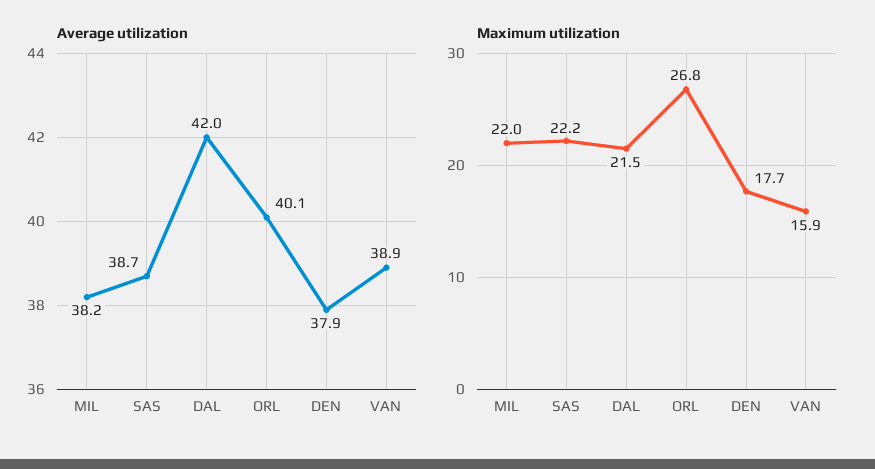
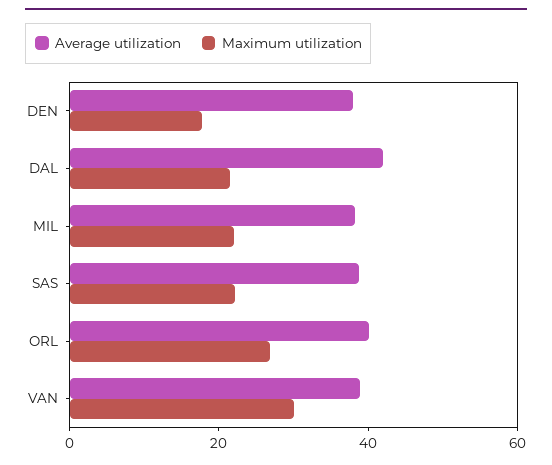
Maximum utilization, VAN: 15.9 -> 30

